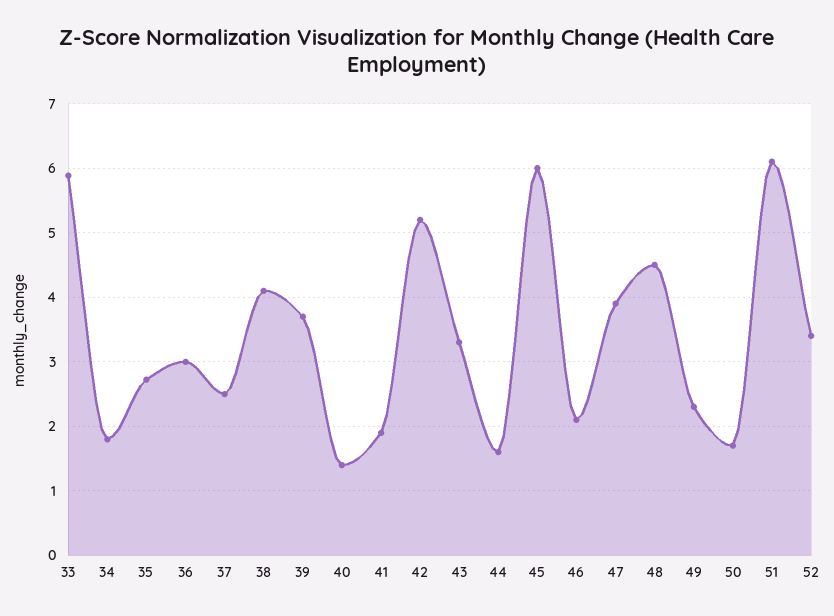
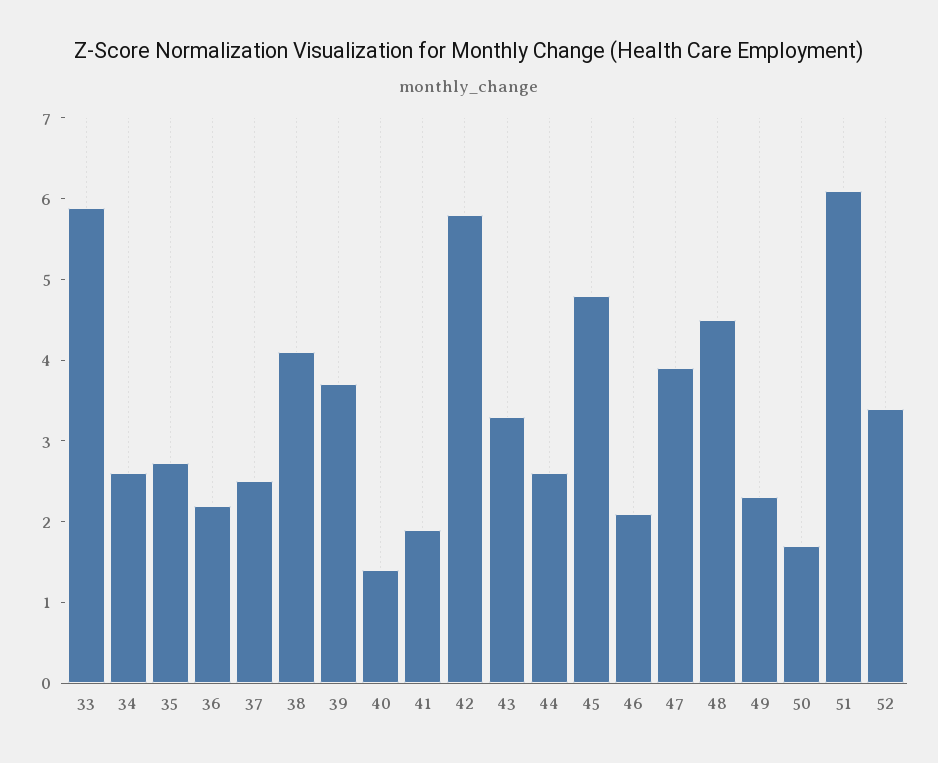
34: 1.8 -> 2.6
36: 3 -> 2.2
42: 5.2 -> 5.8
44: 1.6 -> 2.6
45: 6 -> 4.8

